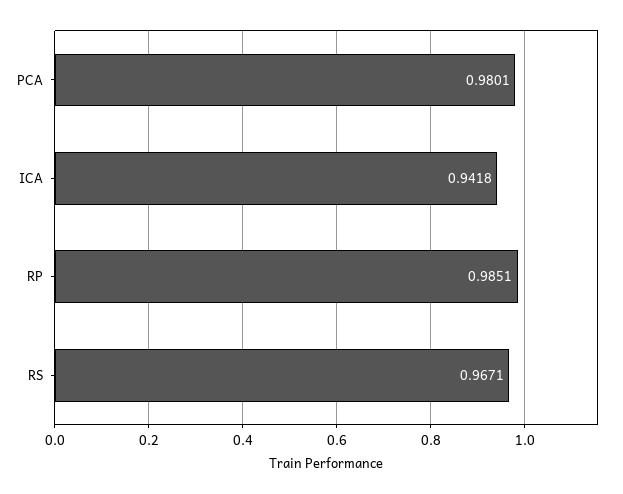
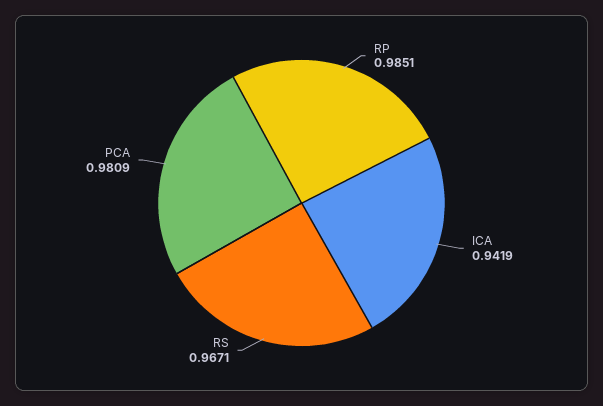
PCA: 0.9801 -> 0.9809
ICA: 0.9418 -> 0.9419

